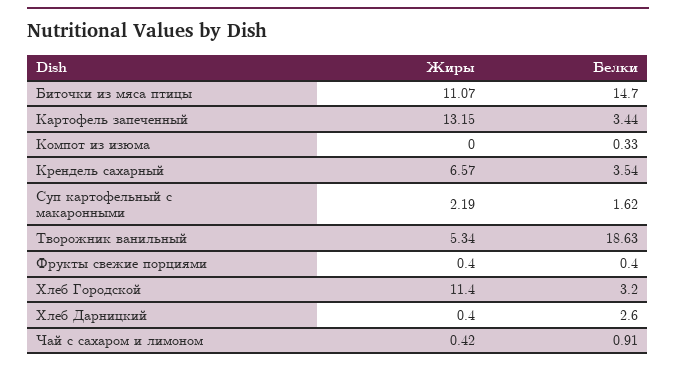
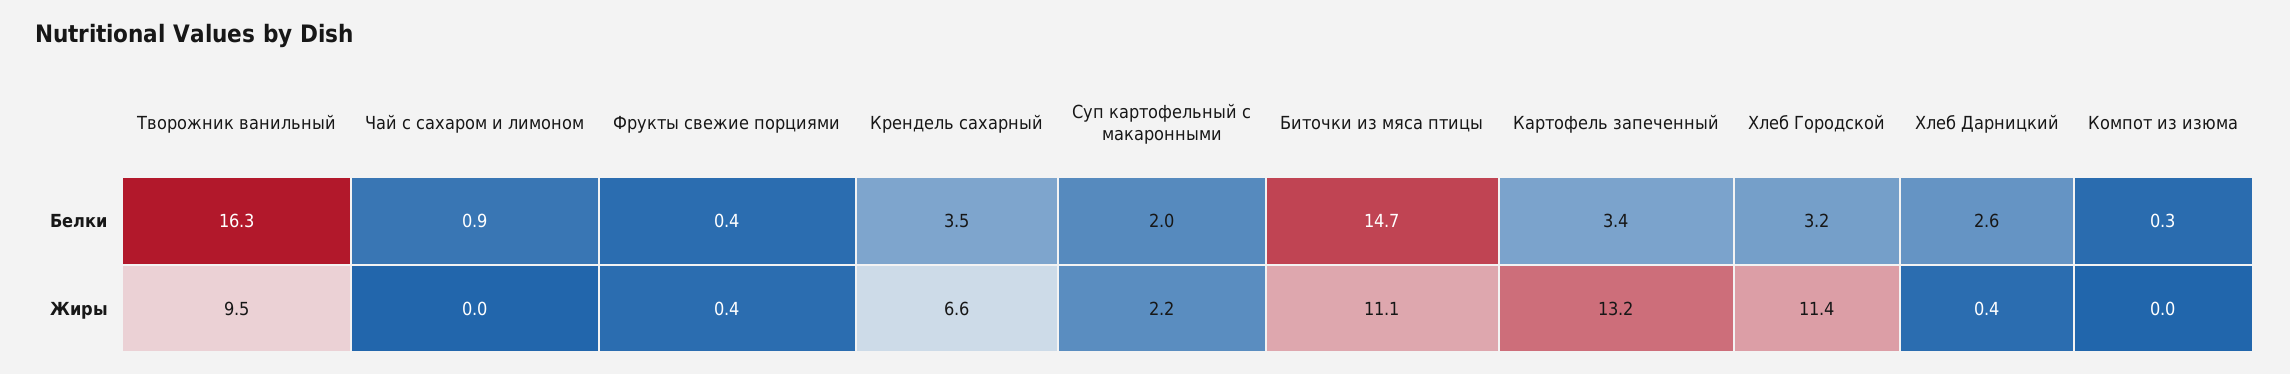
Белки, Суп картофельный с макаронными: 1.62 -> 2
Жиры, Творожник ванильный: 5.34 -> 9.5
Белки, Творожник ванильный: 18.63 -> 16.3
Жиры, Чай с сахаром и лимоном: 0.42 -> 0

